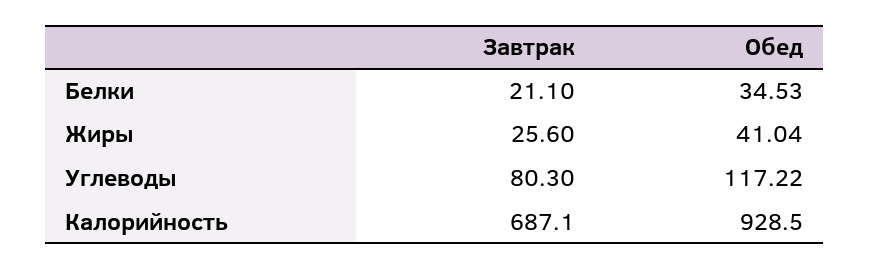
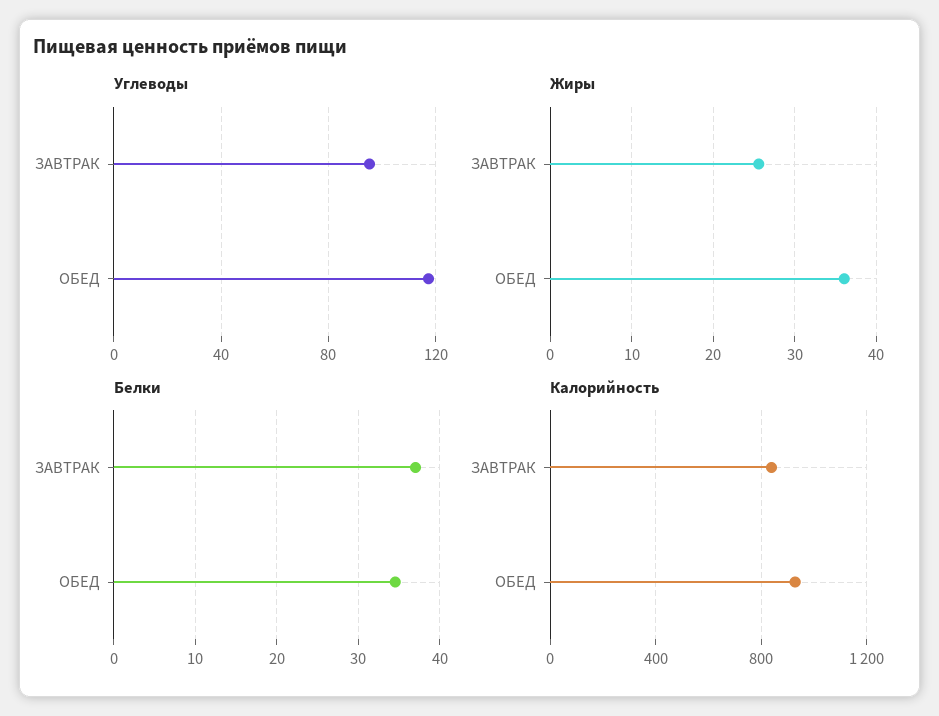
Белки, Завтрак: 21.1 -> 37
Жиры, Обед: 41.04 -> 36
Углеводы, Завтрак: 80.3 -> 95
Калорийность, Завтрак: 687.1 -> 850

